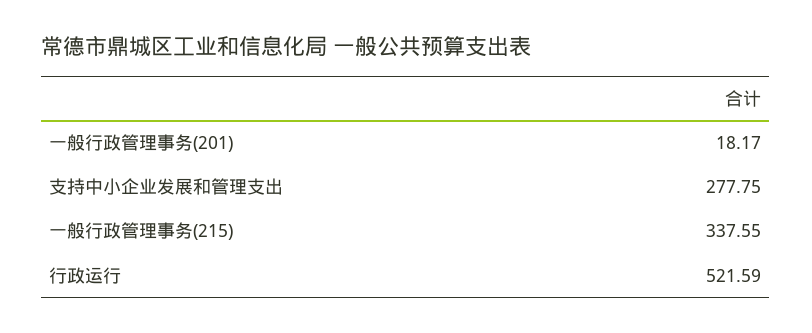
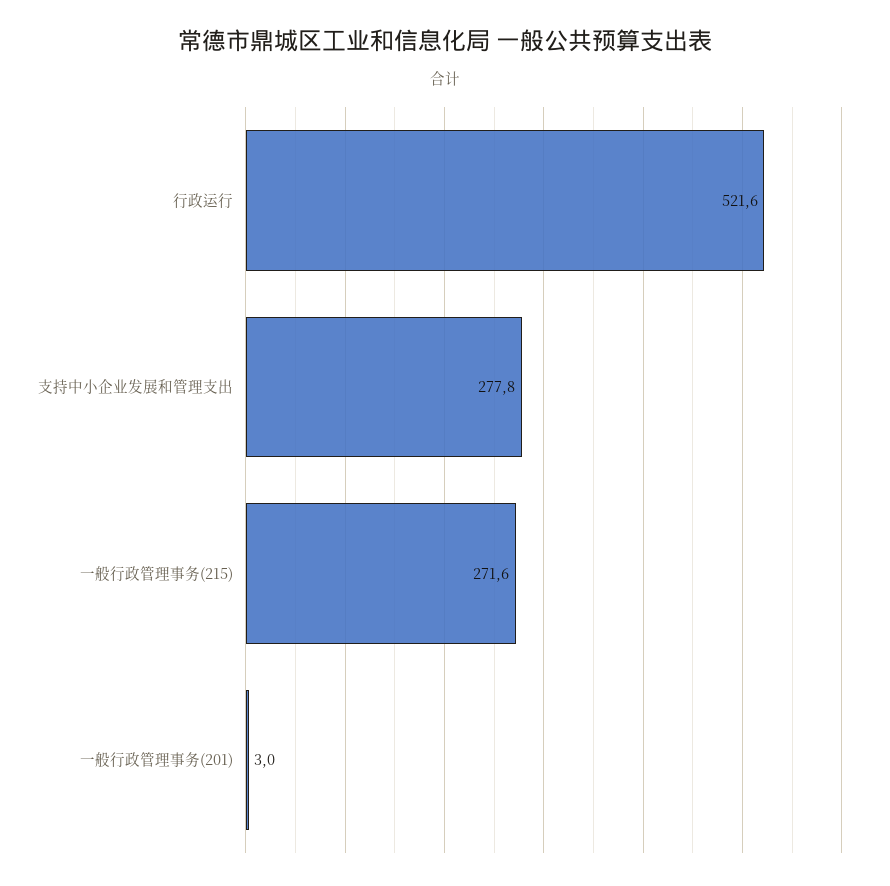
一般行政管理事务(201): 18.17 -> 3
一般行政管理事务(215): 337.55 -> 271.6

